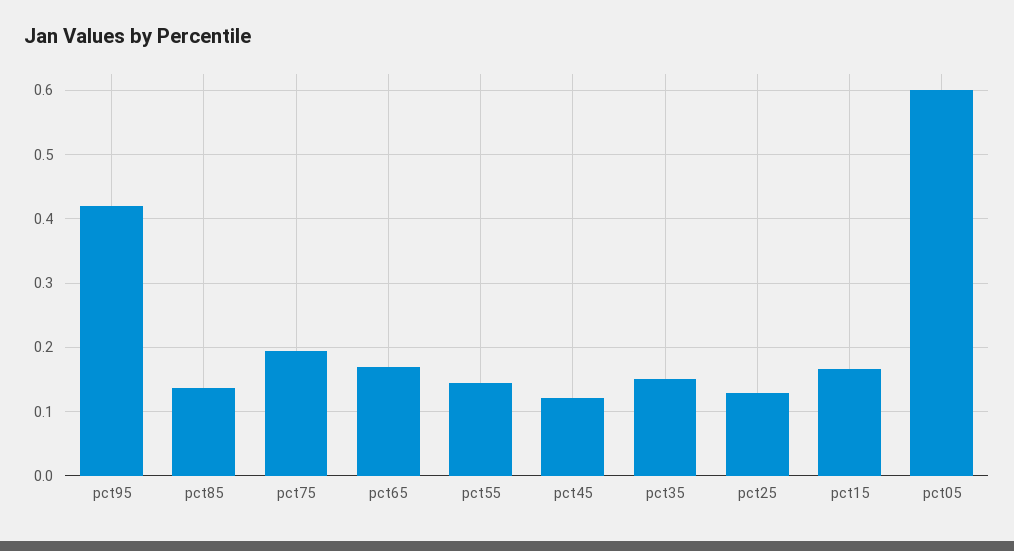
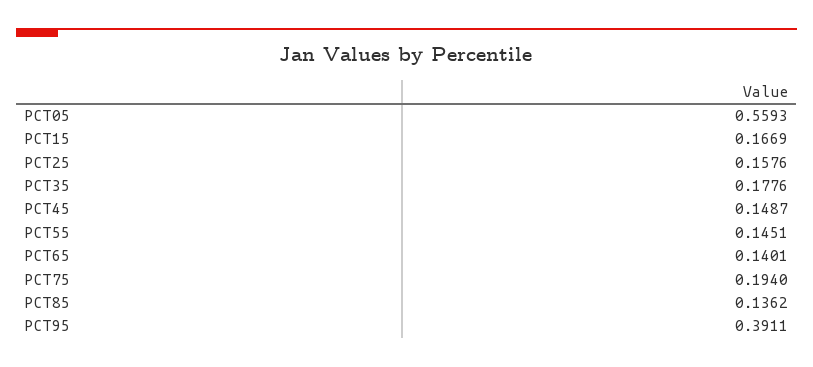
pct95: 0.42 -> 0.3911
pct65: 0.17 -> 0.1401
pct45: 0.12 -> 0.1487
pct35: 0.15 -> 0.1776
pct25: 0.13 -> 0.1576
pct05: 0.6 -> 0.5593

